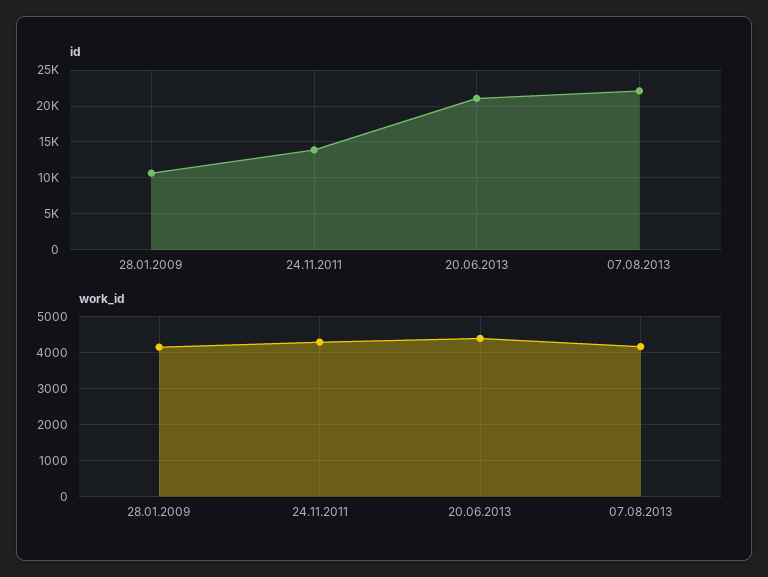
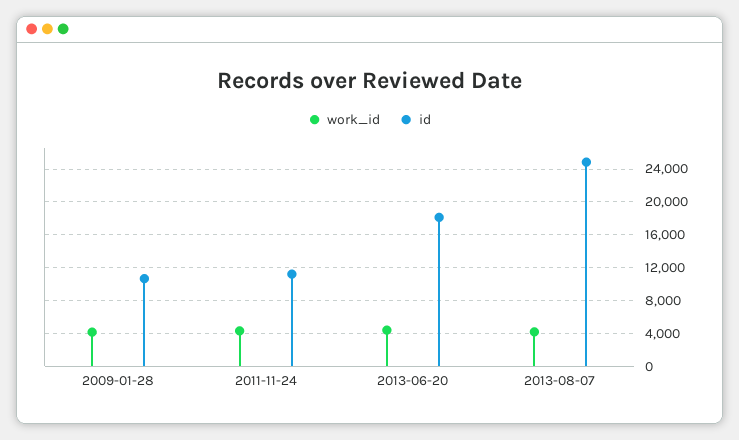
id, 24.11.2011: 14000 -> 11000
id, 20.06.2013: 21000 -> 18000
id, 07.08.2013: 22000 -> 25000

